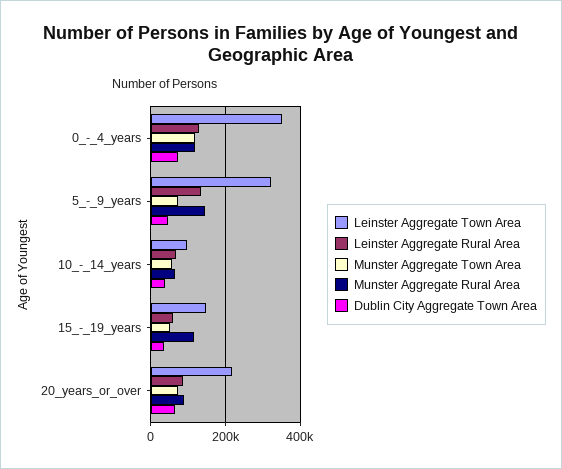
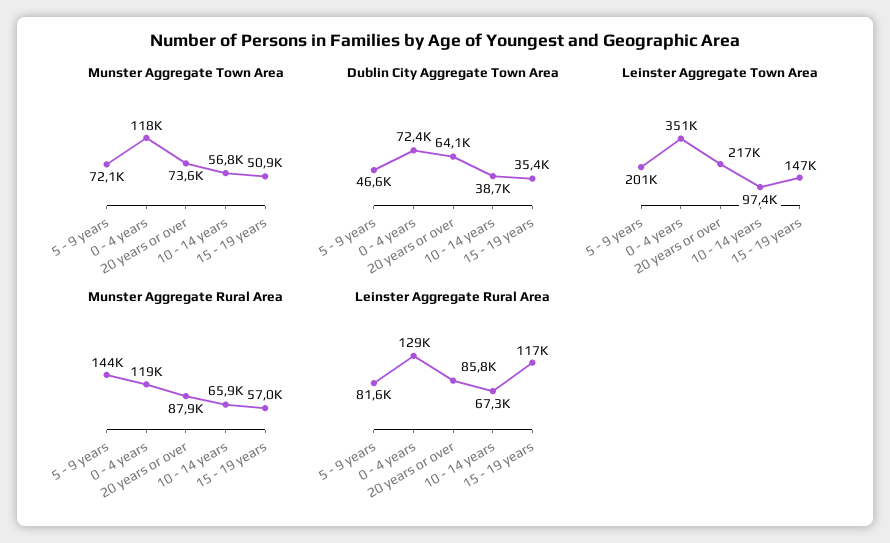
Leinster Aggregate Town Area, 5_-_9_years: 320000 -> 201000
Leinster Aggregate Rural Area, 5_-_9_years: 140000 -> 81600
Leinster Aggregate Rural Area, 15_-_19_years: 60000 -> 117000
Munster Aggregate Rural Area, 15_-_19_years: 120000 -> 57000

